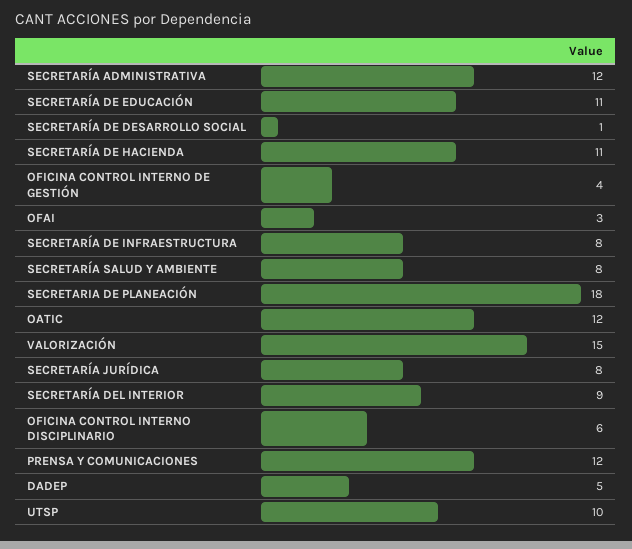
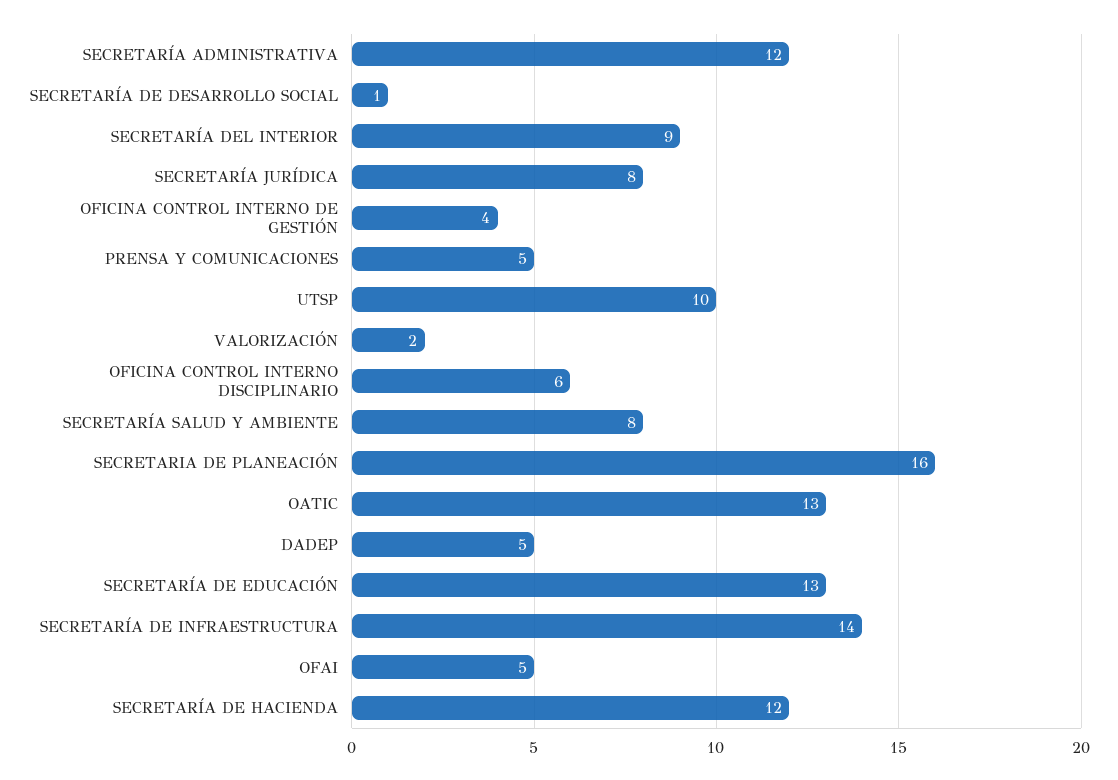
SECRETARÍA DE EDUCACIÓN: 11 -> 13
SECRETARÍA DE HACIENDA: 11 -> 12
OFAI: 3 -> 5
SECRETARÍA DE INFRAESTRUCTURA: 8 -> 14
SECRETARIA DE PLANEACIÓN: 18 -> 16
OATIC: 12 -> 13
VALORIZACIÓN: 15 -> 2
PRENSA Y COMUNICACIONES: 12 -> 5

